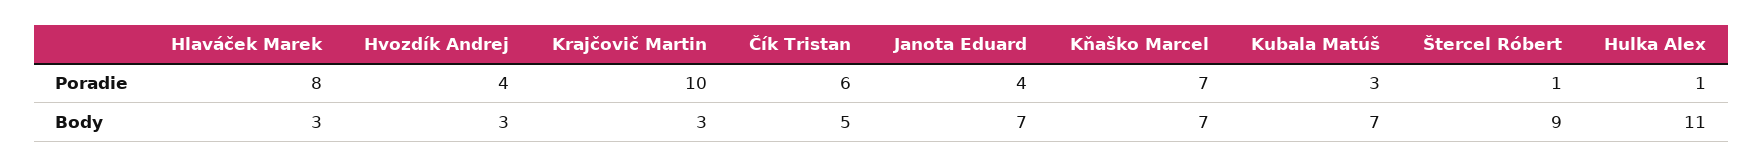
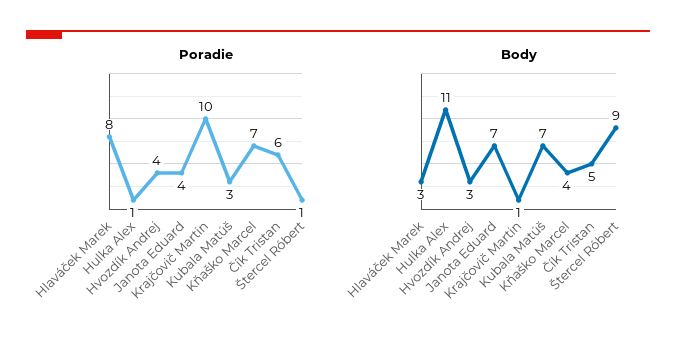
Body, Krajčovič Martin: 3 -> 1
Body, Kňaško Marcel: 7 -> 4

